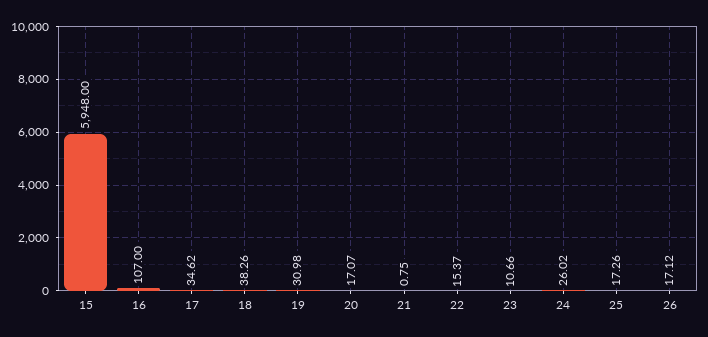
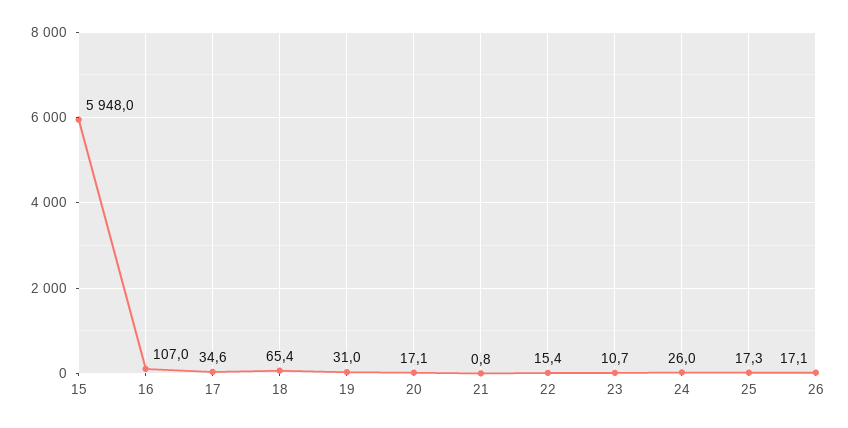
18: 38.26 -> 65.4

